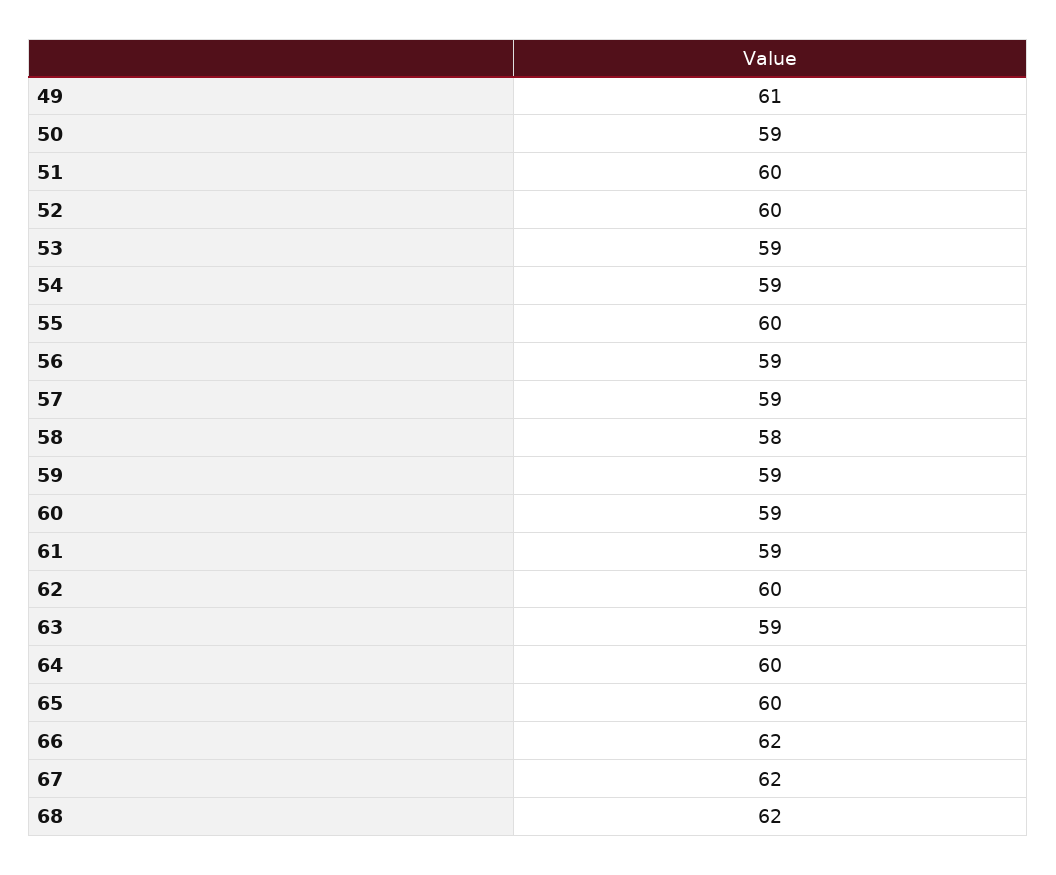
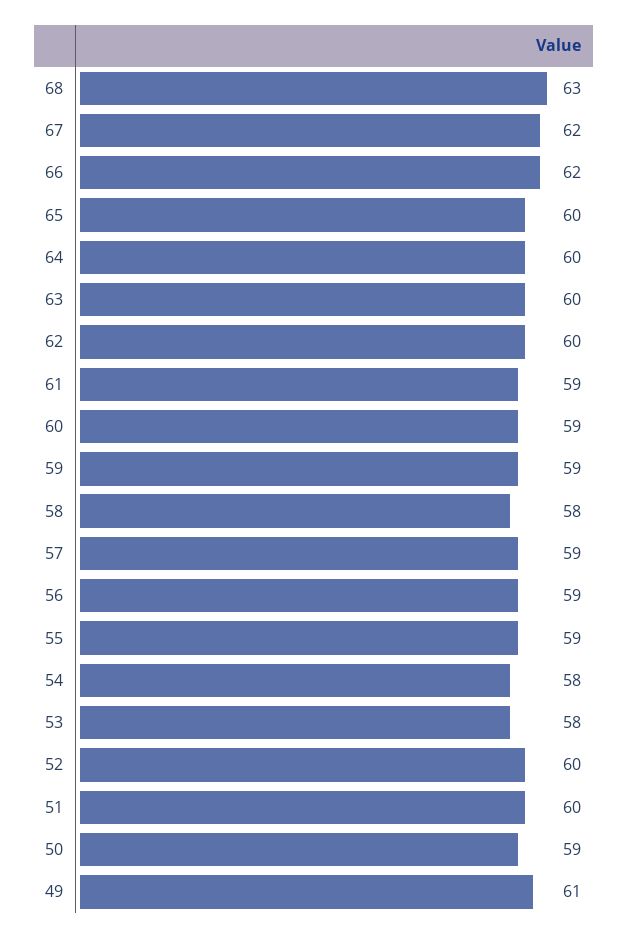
53: 59 -> 58
54: 59 -> 58
55: 60 -> 59
63: 59 -> 60
68: 62 -> 63

